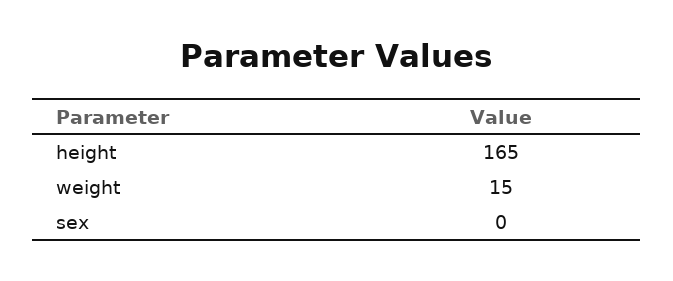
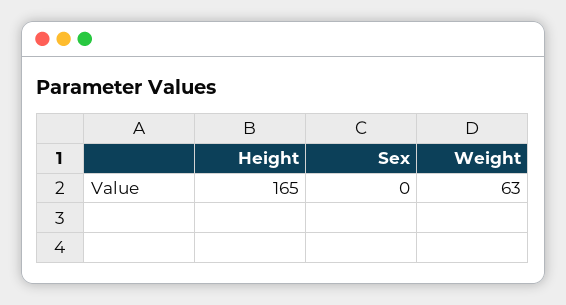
weight: 15 -> 63

